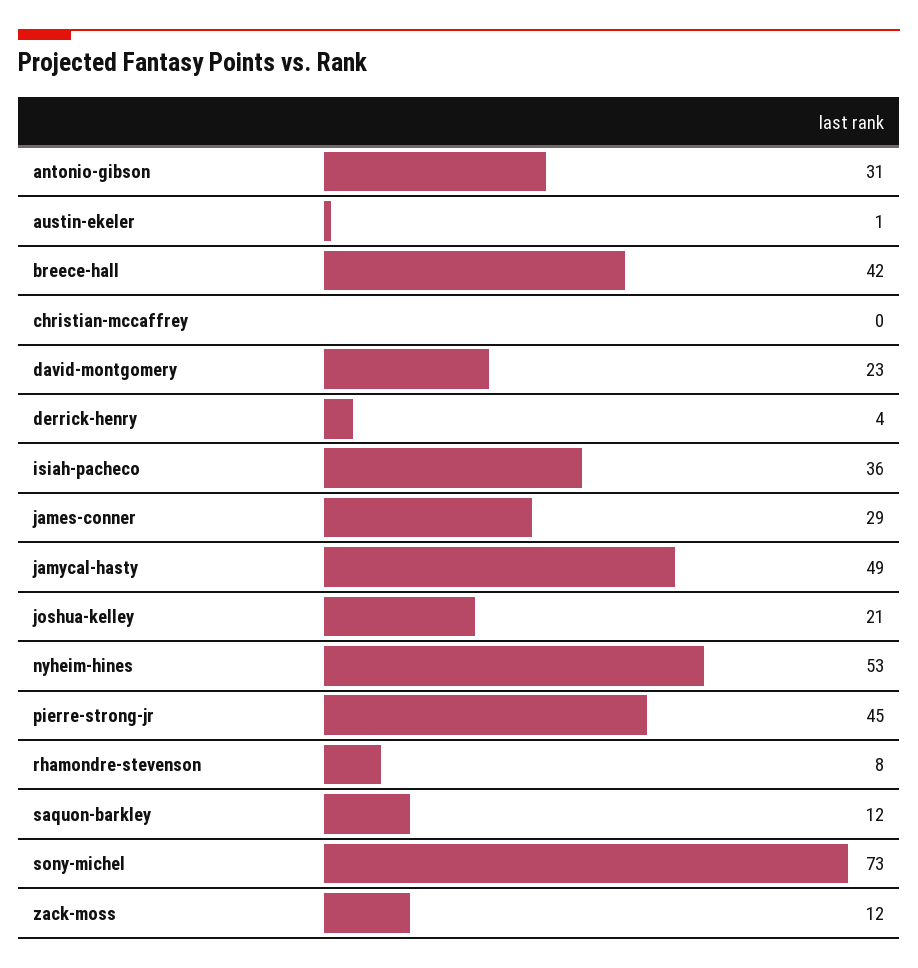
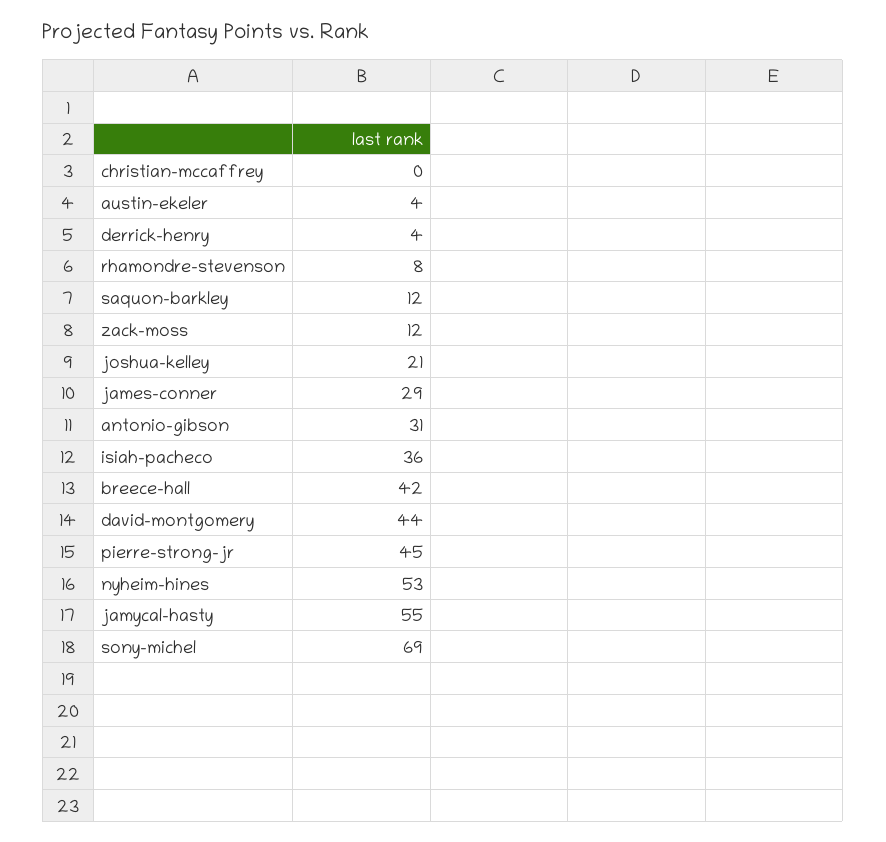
austin-ekeler: 1 -> 4
david-montgomery: 23 -> 44
jamycal-hasty: 49 -> 55
sony-michel: 73 -> 69

